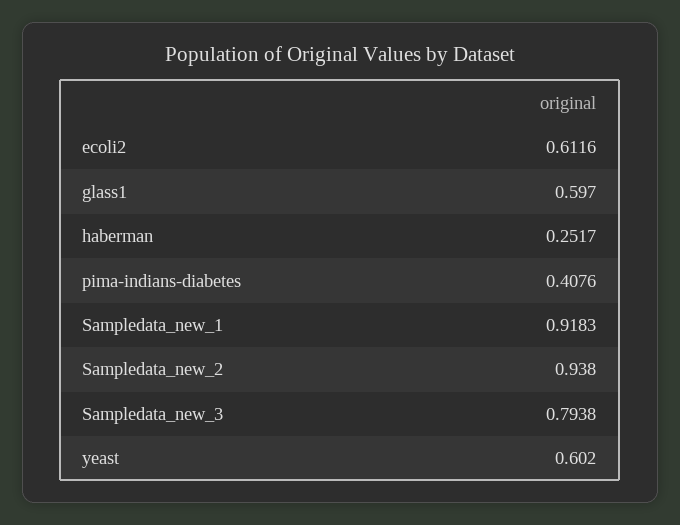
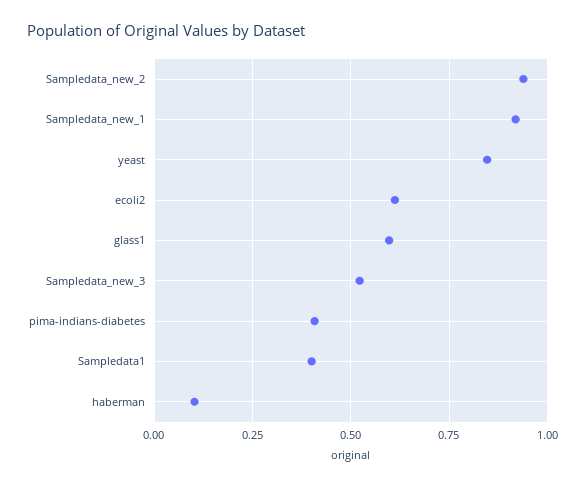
haberman: 0.2517 -> 0.1
Sampledata_new_3: 0.7938 -> 0.525
yeast: 0.602 -> 0.85
Sampledata1: none -> 0.4

